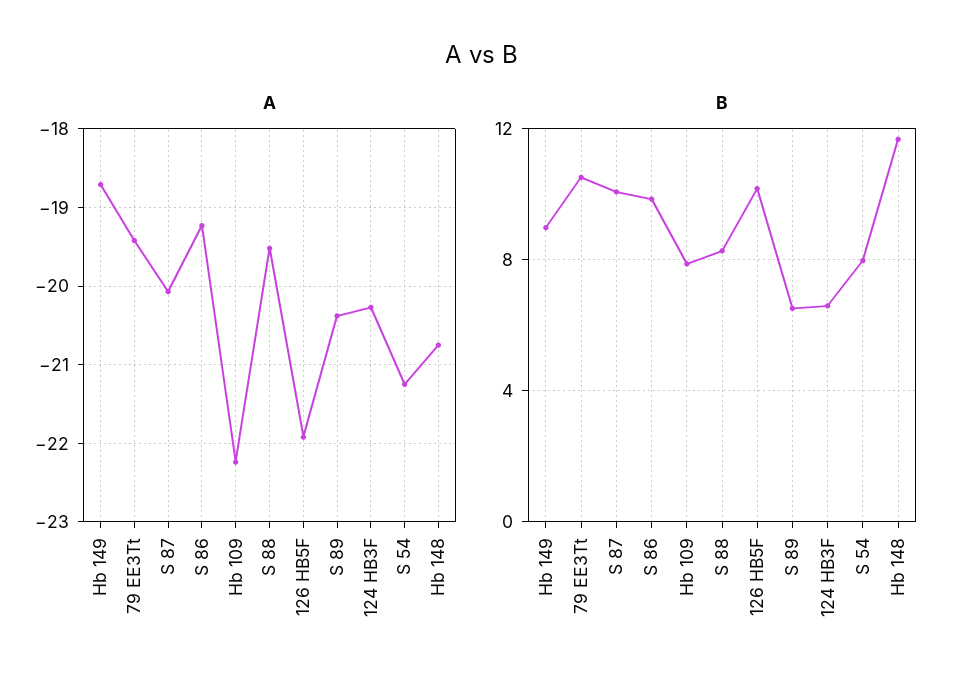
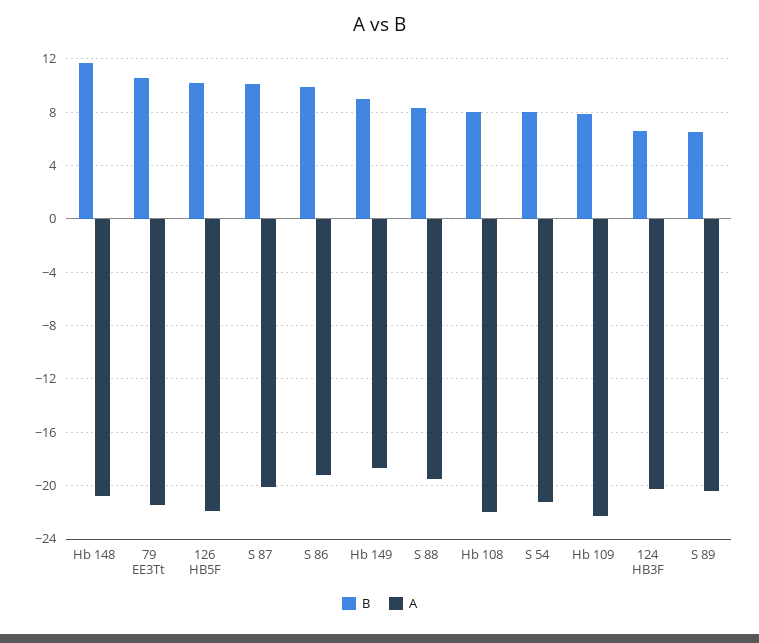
A, 79 EE3Tt: -19.4 -> -21.5
B, Hb 108: none -> 8
A, Hb 108: none -> -22

